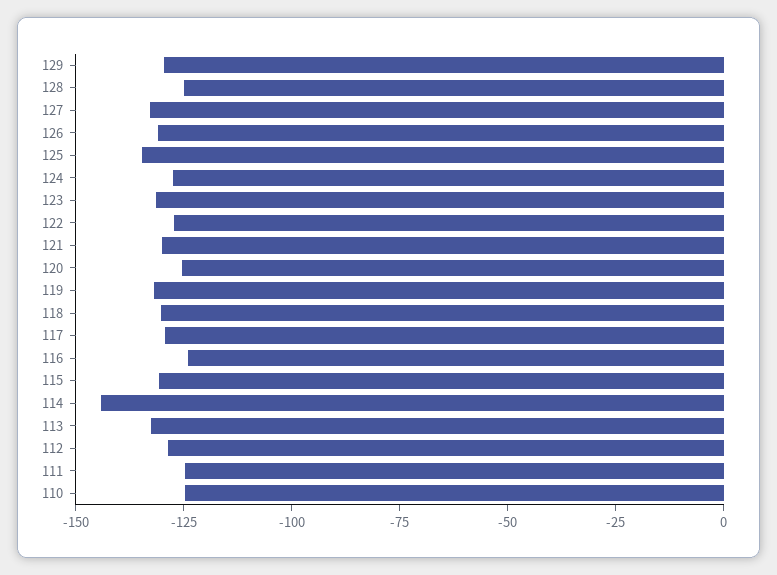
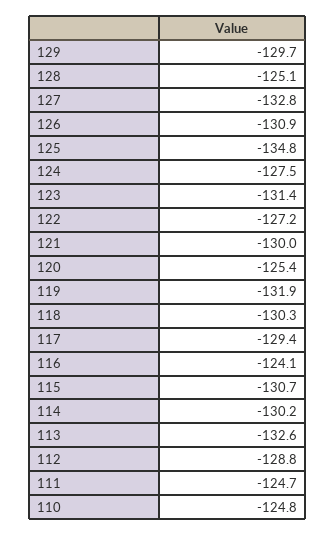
114: -145 -> -130.2

